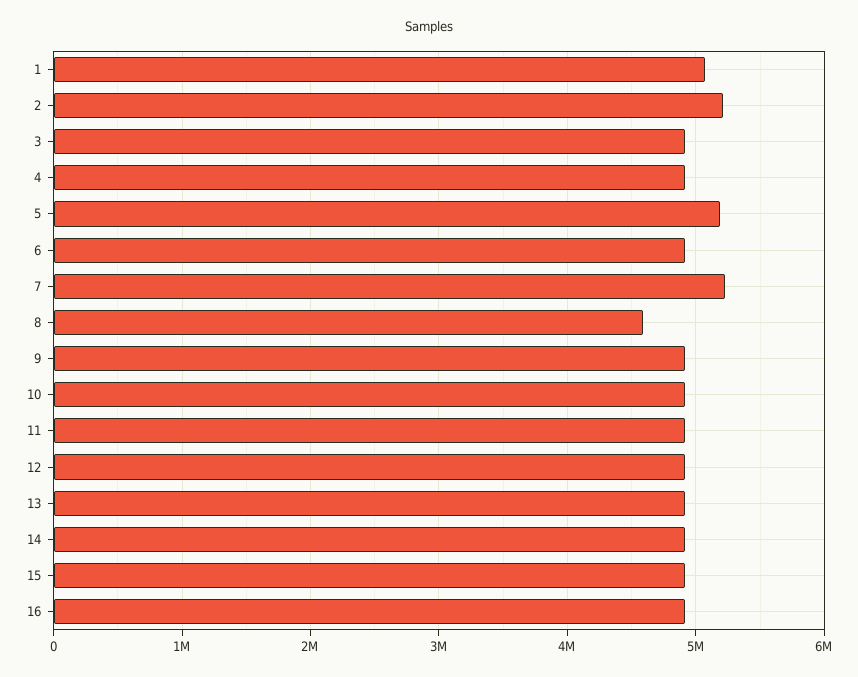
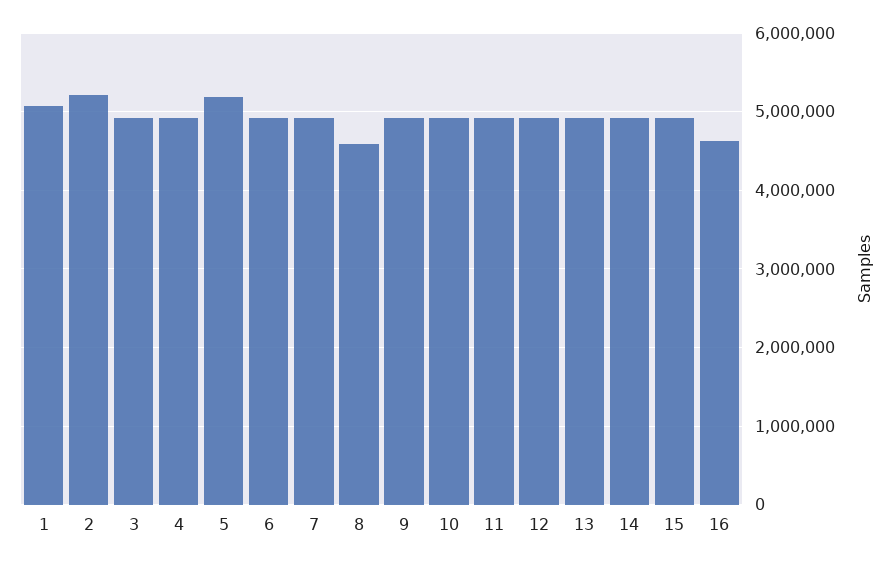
7: 5200000 -> 4900000
16: 4900000 -> 4600000

